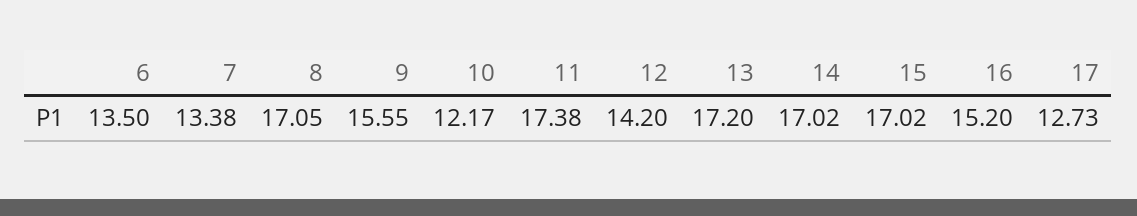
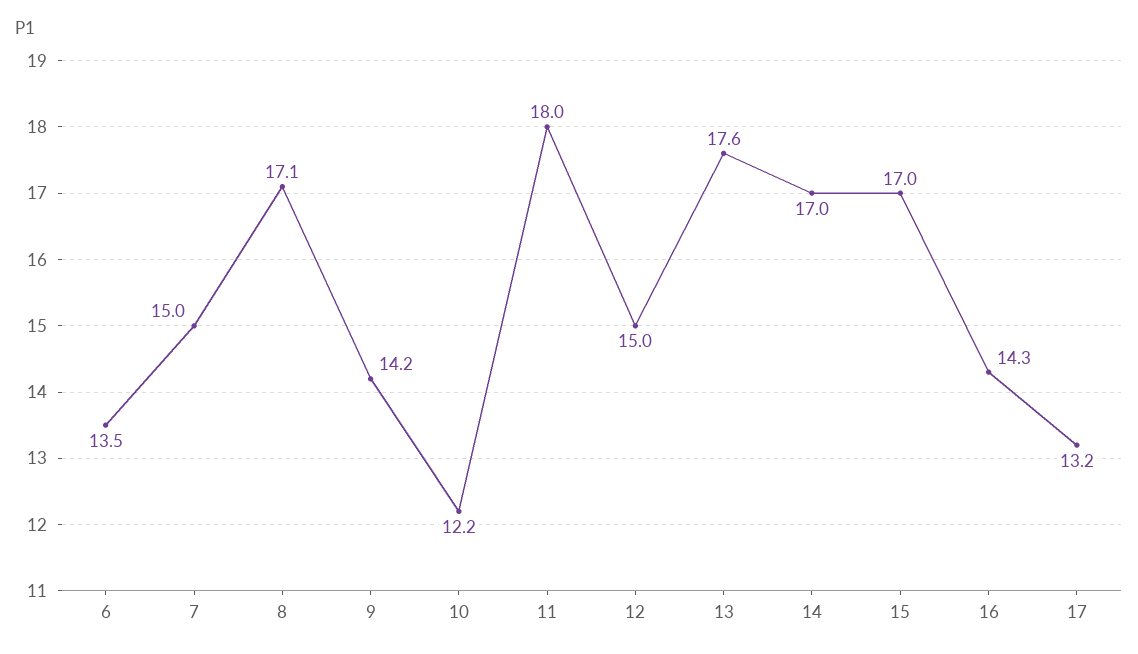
7: 13.38 -> 15
9: 15.55 -> 14.2
11: 17.38 -> 18
12: 14.2 -> 15
13: 17.2 -> 17.6
16: 15.2 -> 14.3
17: 12.73 -> 13.2

